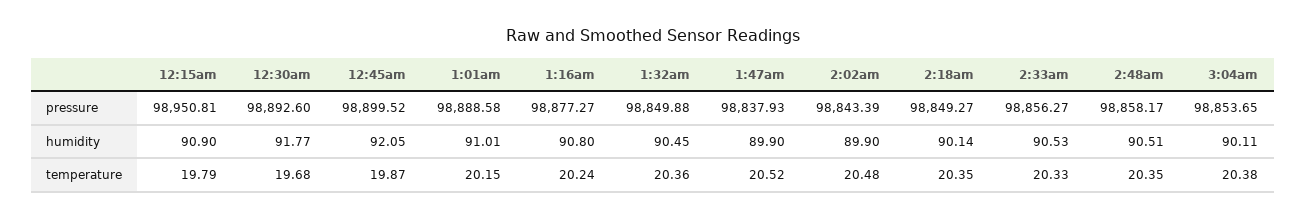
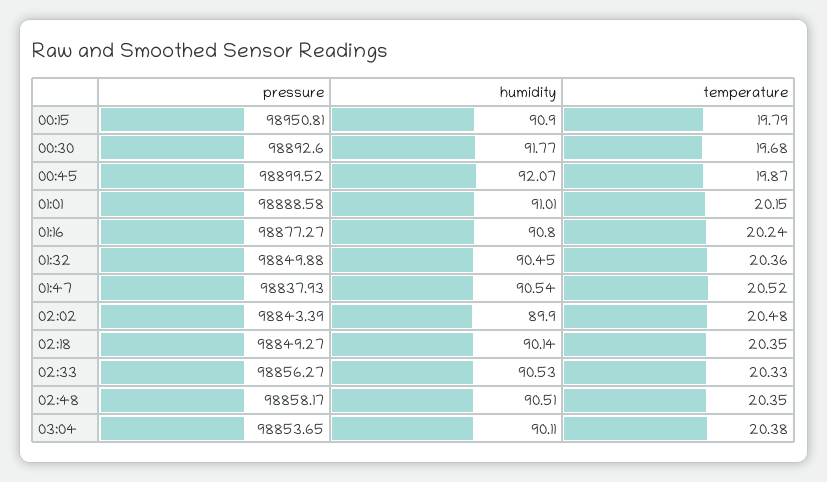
12:45am, humidity: 92.05 -> 92.07
1:47am, humidity: 89.9 -> 90.54

